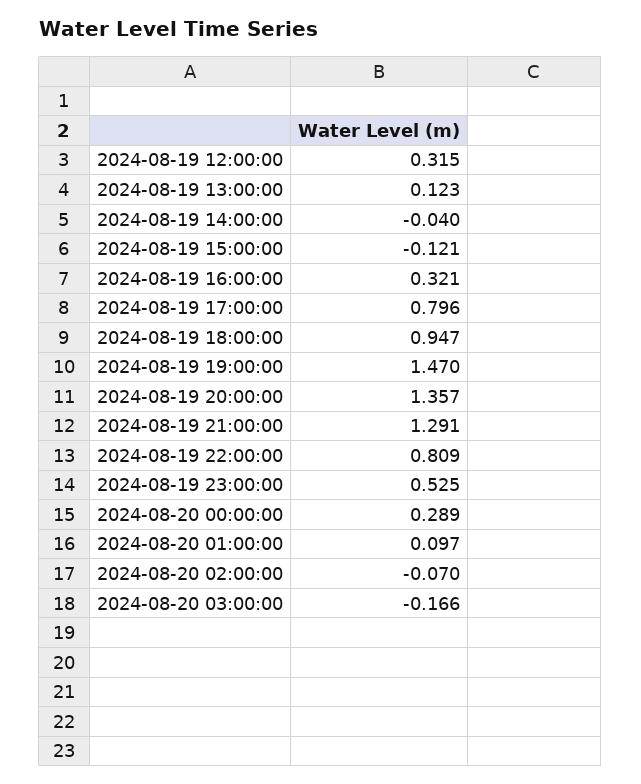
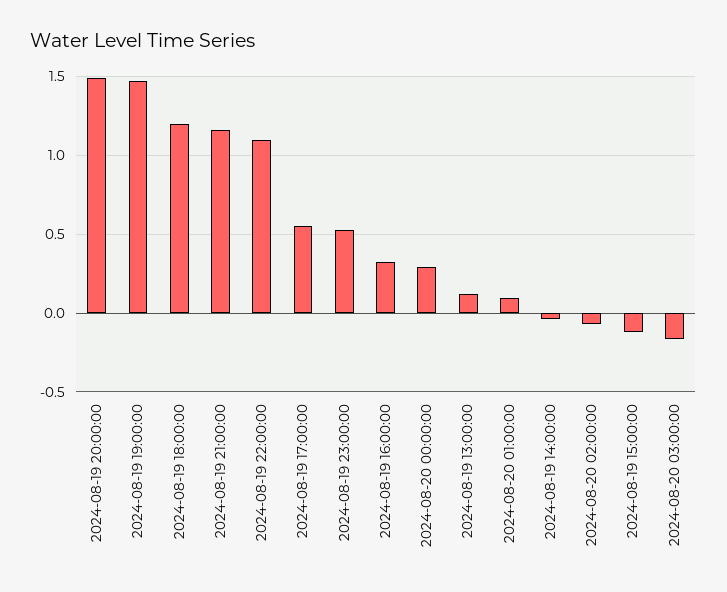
2024-08-19 12:00:00: 0.315 -> none
2024-08-19 17:00:00: 0.796 -> 0.55
2024-08-19 18:00:00: 0.947 -> 1.2
2024-08-19 20:00:00: 1.357 -> 1.5
2024-08-19 21:00:00: 1.291 -> 1.15
2024-08-19 22:00:00: 0.809 -> 1.1

